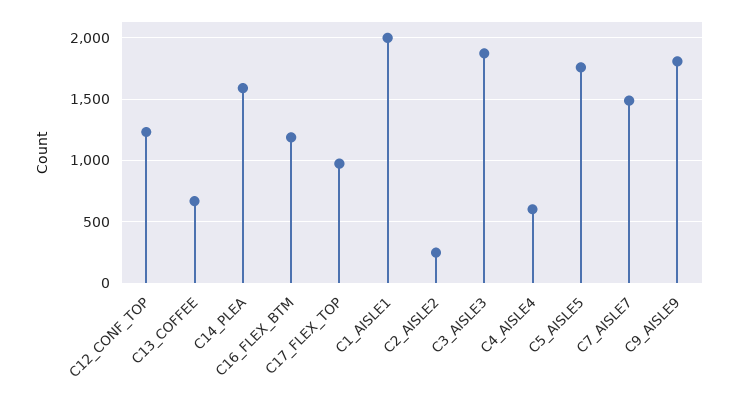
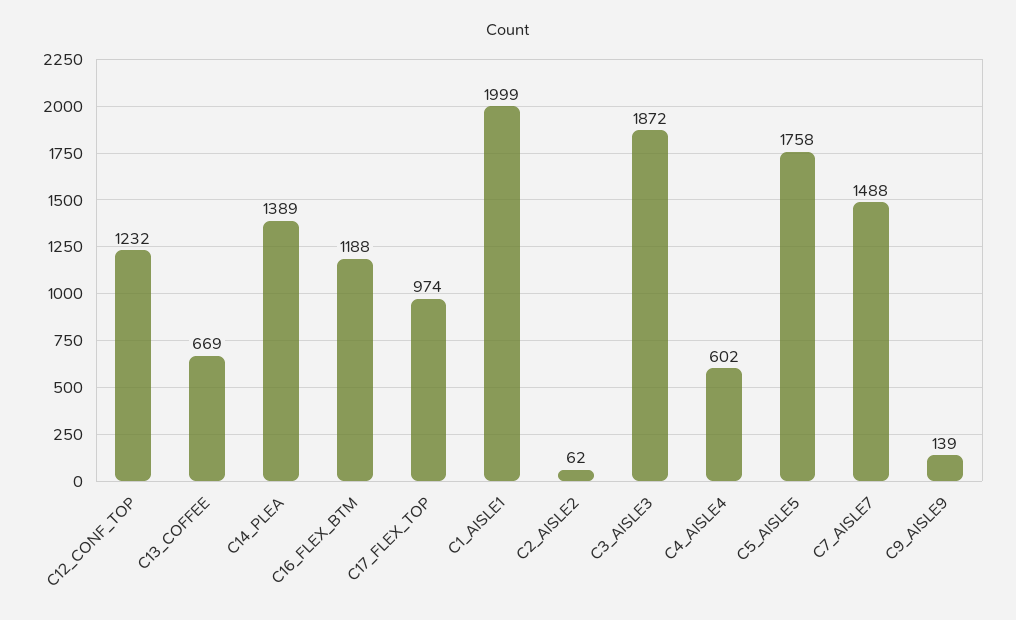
C14_PLEA: 1600 -> 1389
C2_AISLE2: 250 -> 62
C9_AISLE9: 1800 -> 139

